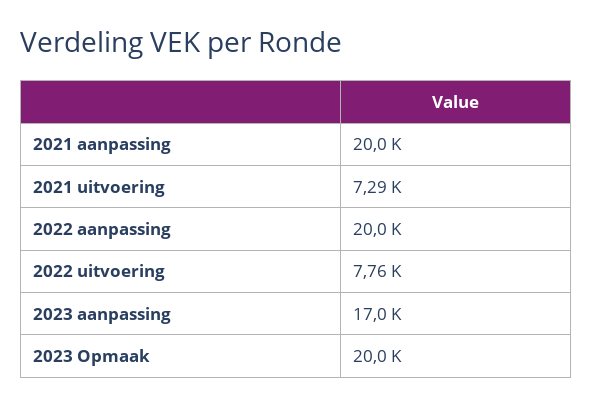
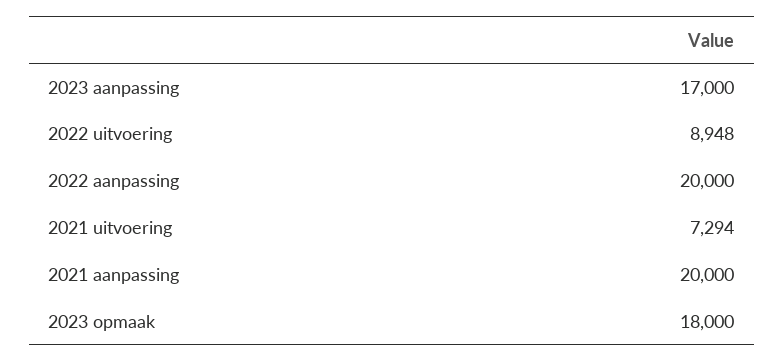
2022 uitvoering: 7760 -> 8948
2023 Opmaak: 20000 -> 18000

